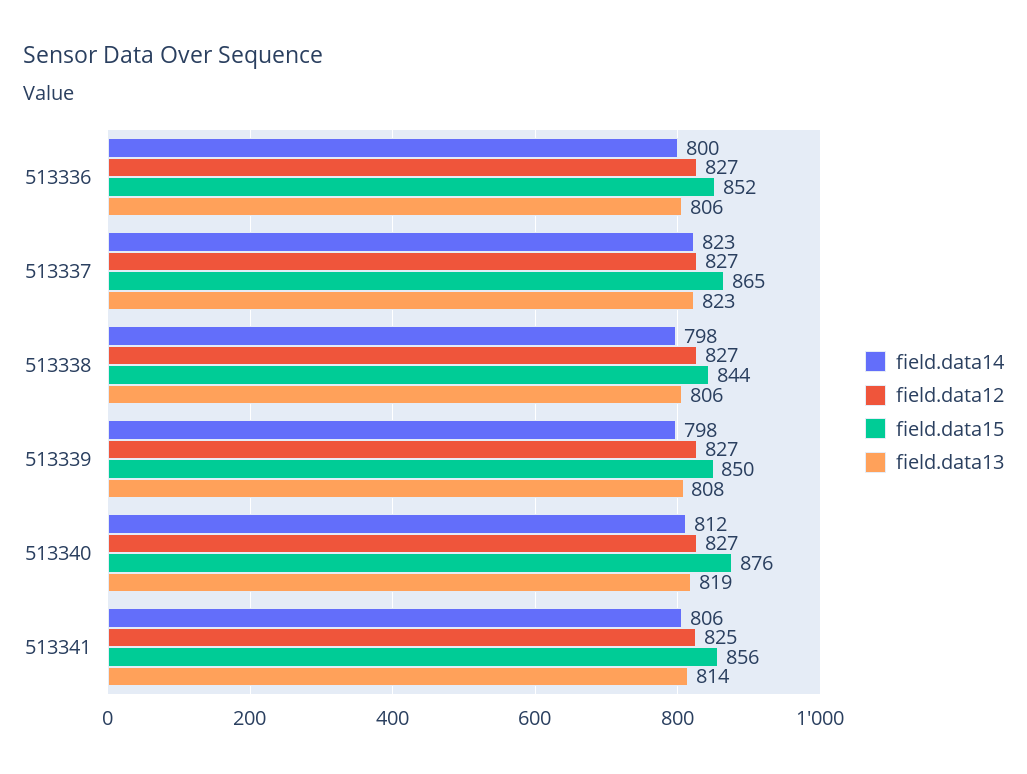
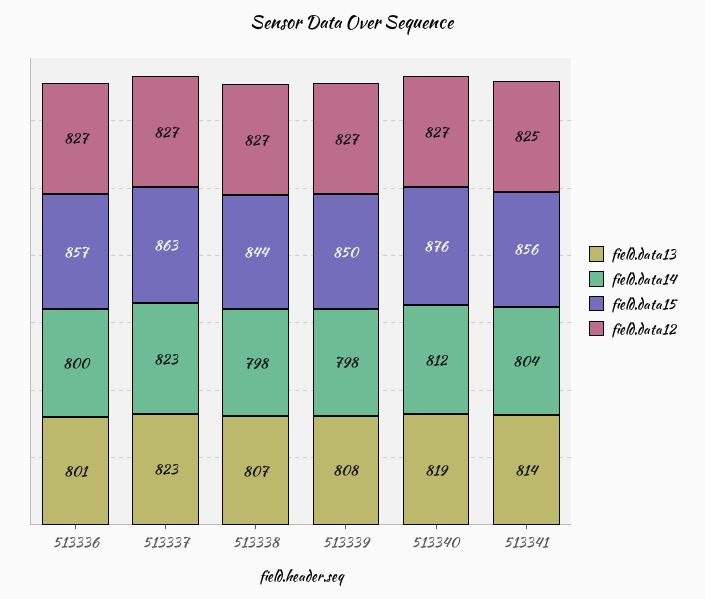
field.data15, 513336: 852 -> 857
field.data13, 513336: 806 -> 801
field.data15, 513337: 865 -> 863
field.data13, 513338: 806 -> 807
field.data14, 513341: 806 -> 804

